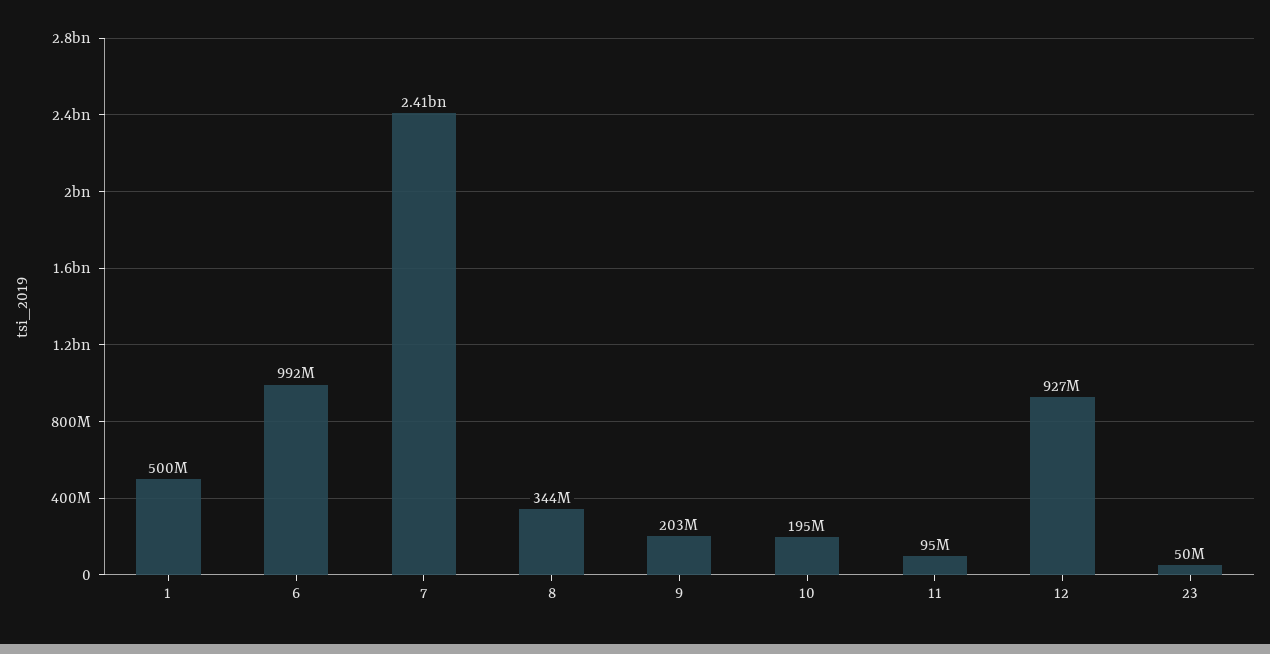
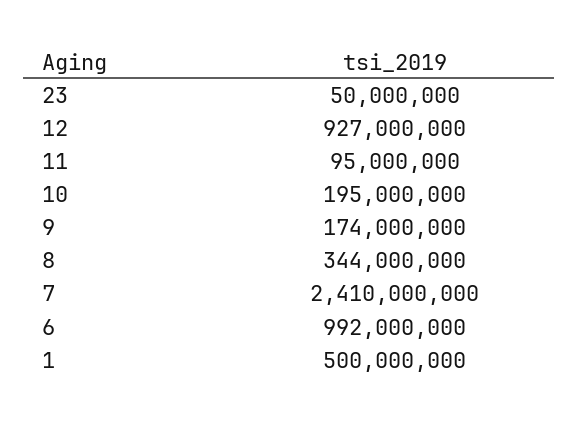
9: 203000000 -> 174000000

